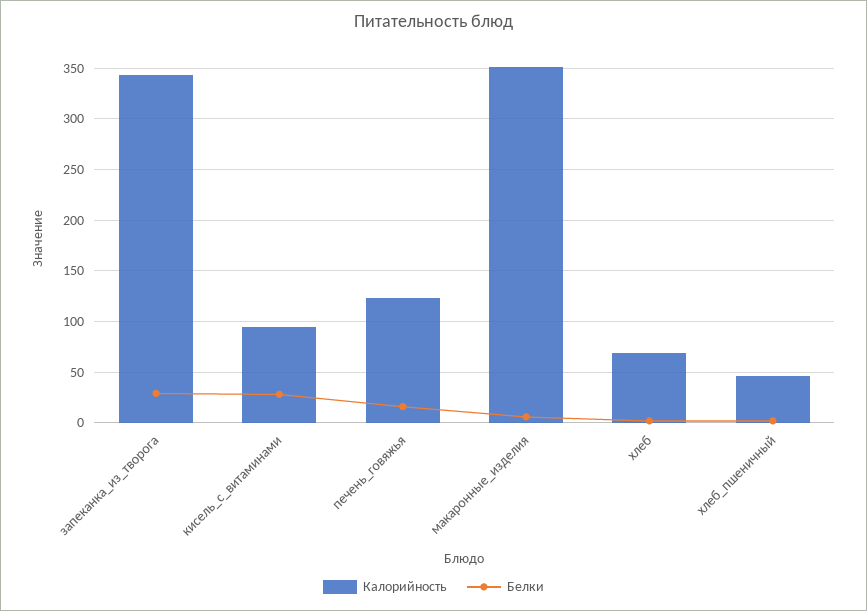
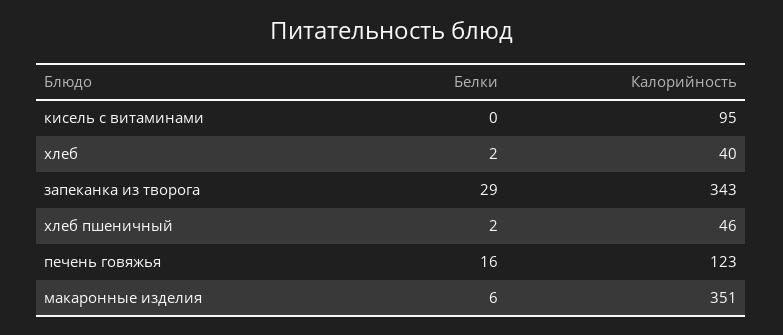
Белки, кисель_с_витаминами: 30 -> 0
Калорийность, хлеб: 70 -> 40

